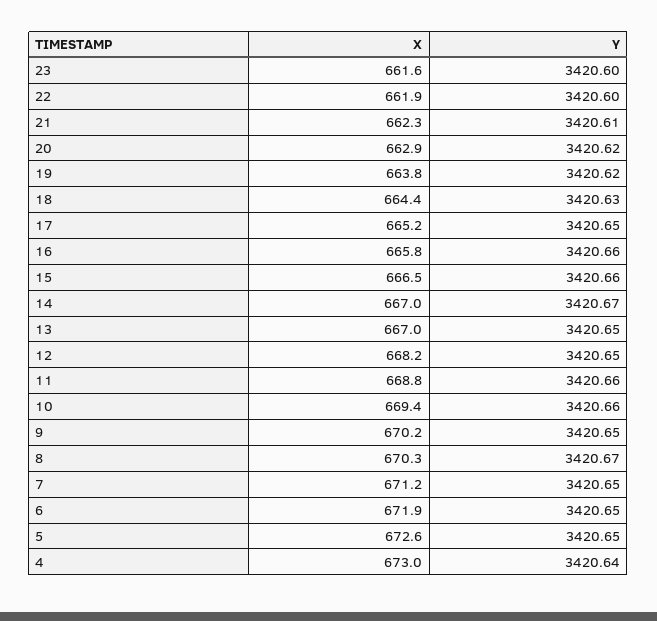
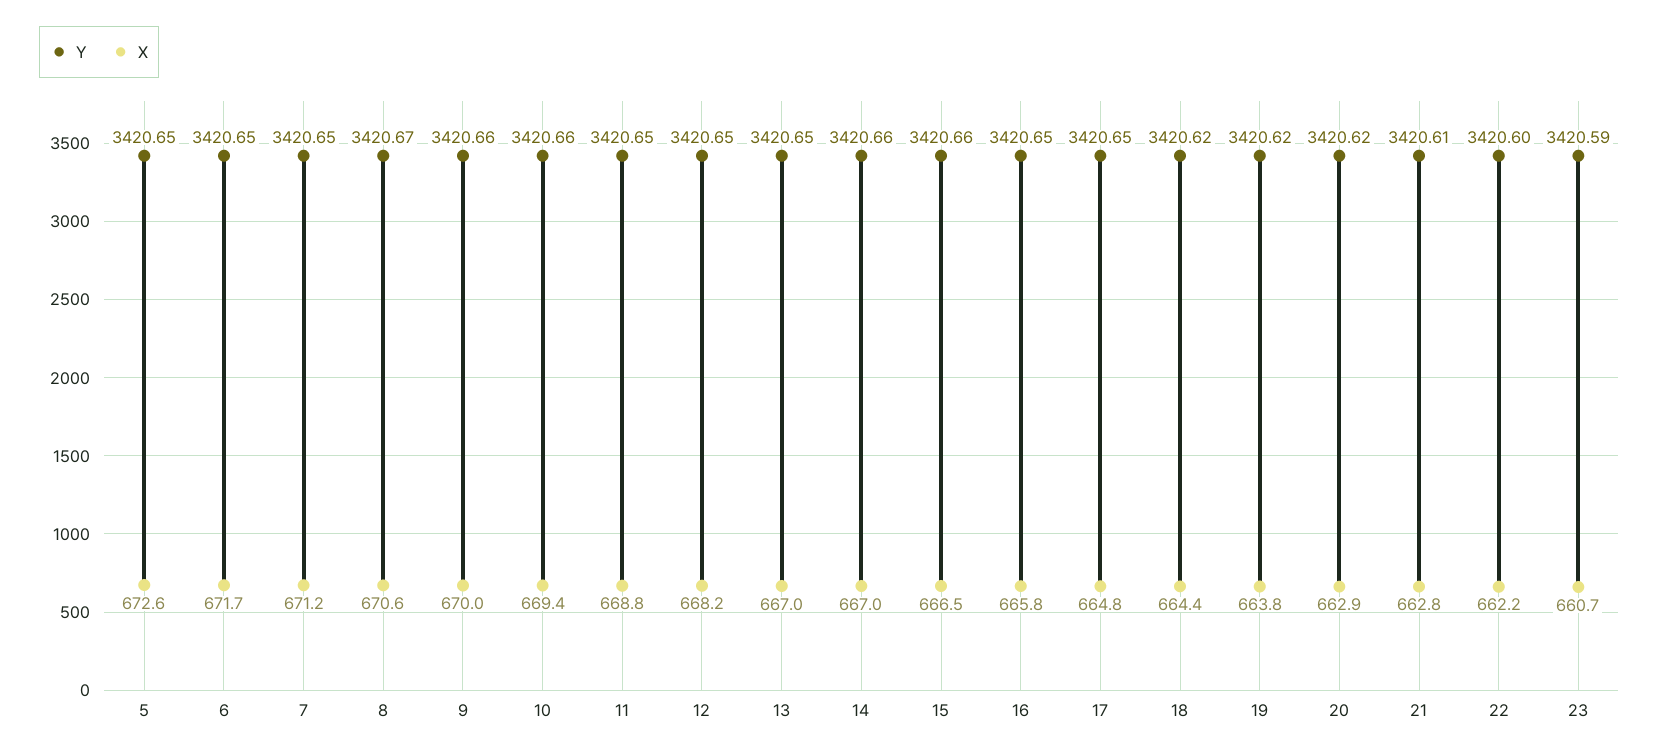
X, 23: 661.6 -> 660.7
Y, 23: 3420.6 -> 3420.59
X, 22: 661.9 -> 662.2
X, 21: 662.3 -> 662.8
Y, 18: 3420.63 -> 3420.62
X, 17: 665.2 -> 664.8
Y, 16: 3420.66 -> 3420.65
Y, 14: 3420.67 -> 3420.66
Y, 11: 3420.66 -> 3420.65
X, 9: 670.2 -> 670
Y, 9: 3420.65 -> 3420.66
X, 8: 670.3 -> 670.6
X, 6: 671.9 -> 671.7
X, 4: 673 -> none
Y, 4: 3420.64 -> none

